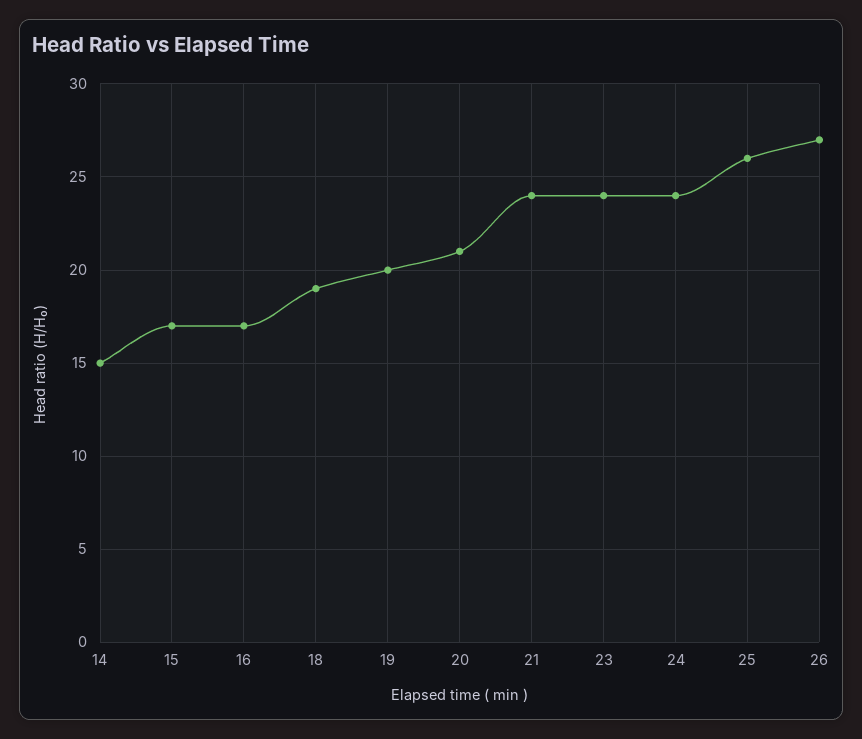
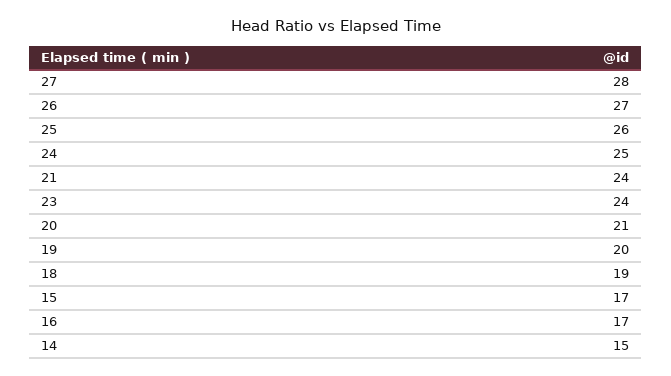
24: 24 -> 25
27: none -> 28

